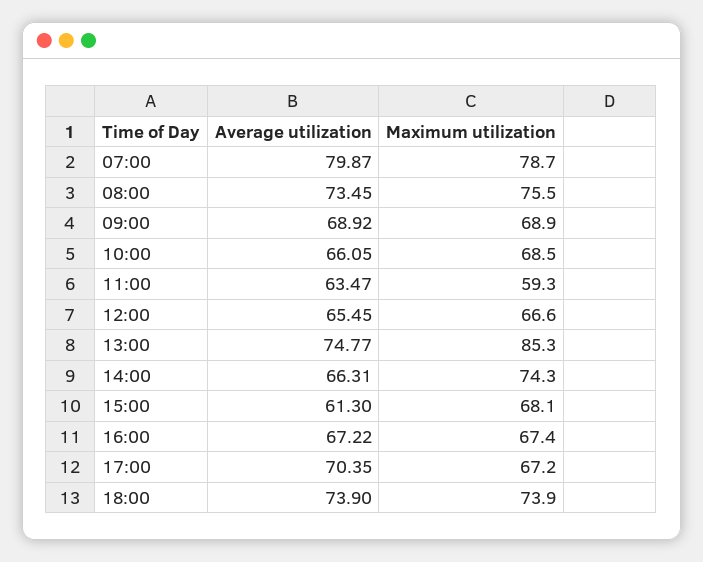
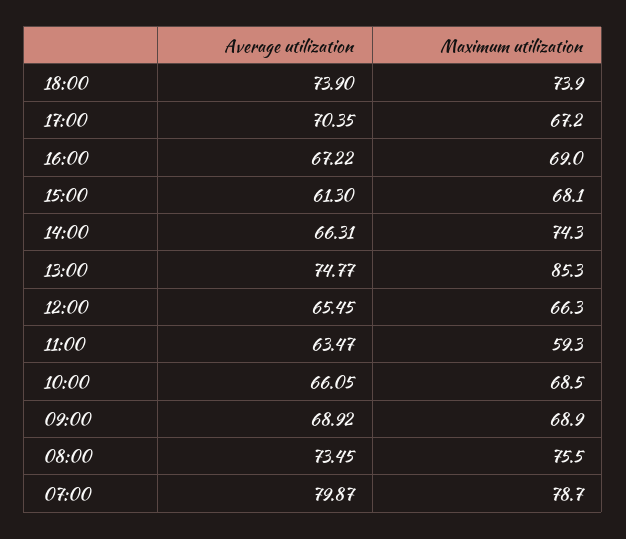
Maximum utilization, 12:00: 66.6 -> 66.3
Maximum utilization, 16:00: 67.4 -> 69

